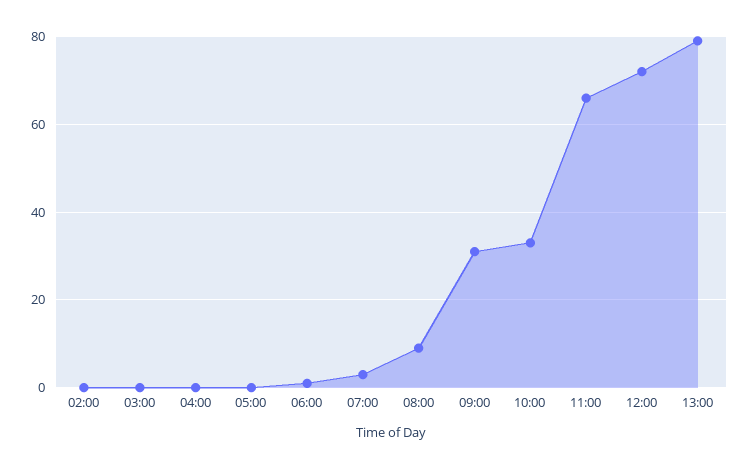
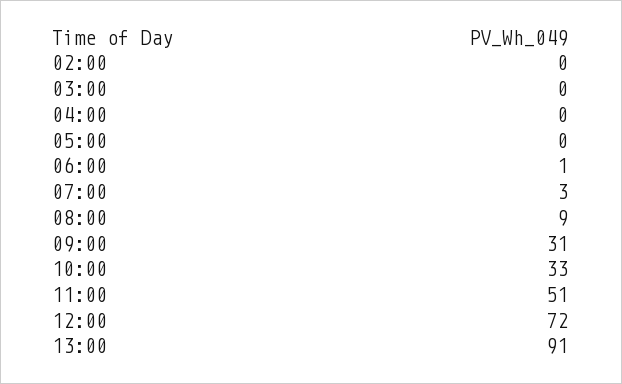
11:00: 65 -> 51
13:00: 80 -> 91

